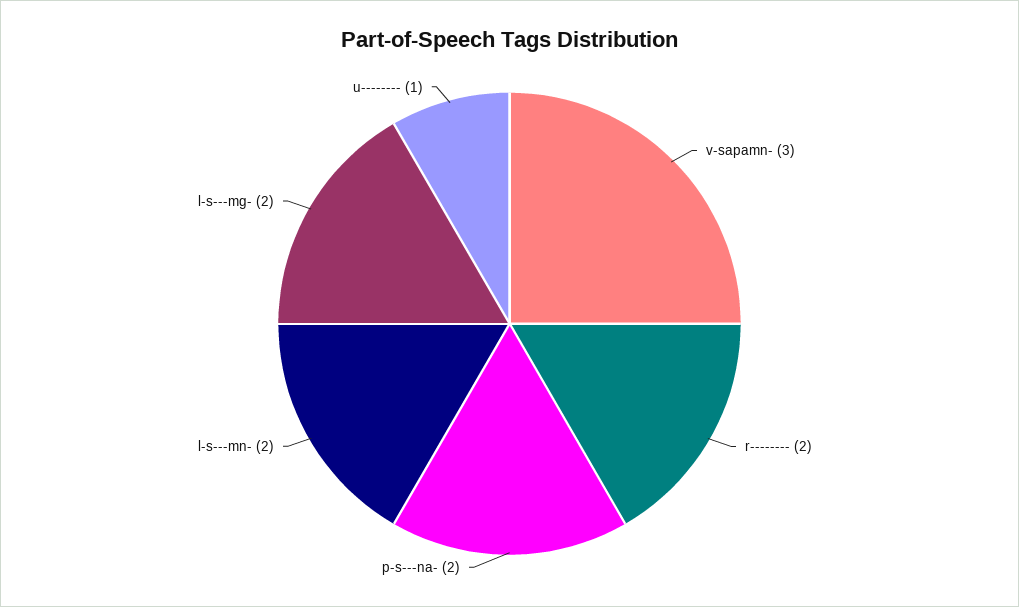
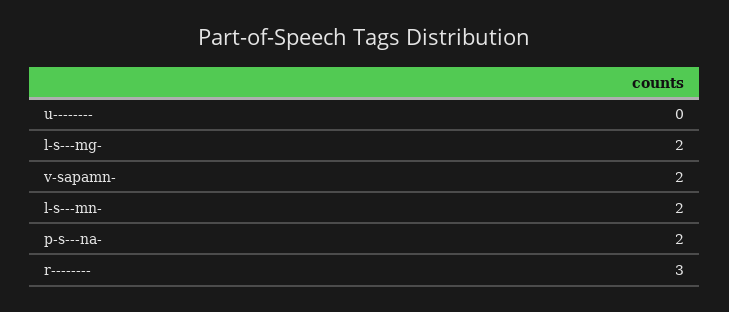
v-sapamn-: 3 -> 2
r--------: 2 -> 3
u--------: 1 -> 0

